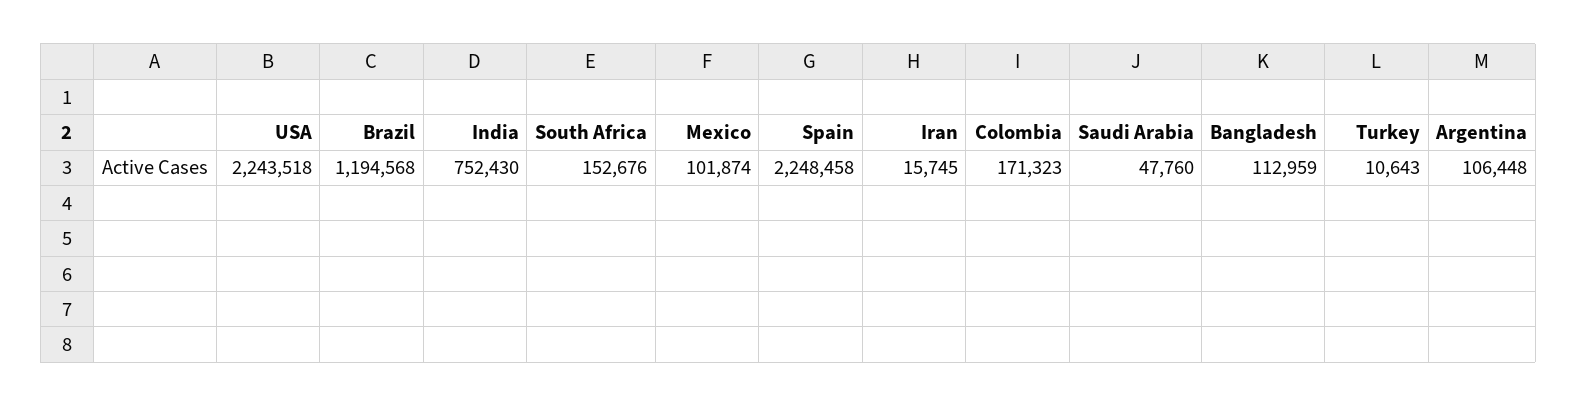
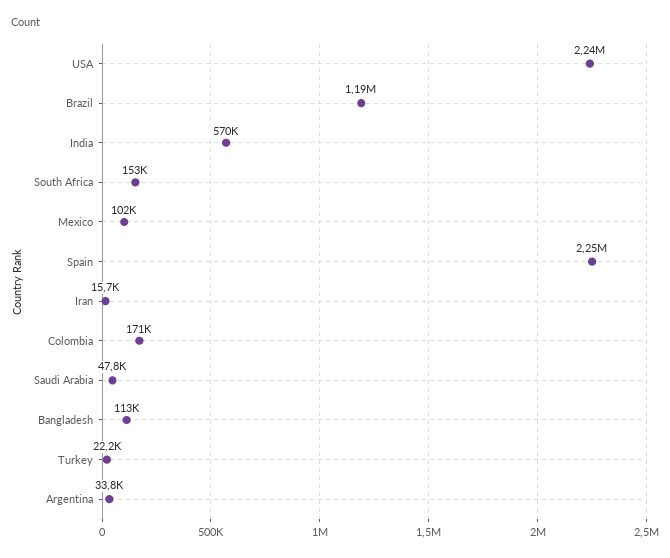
India: 752430 -> 570000
Turkey: 10643 -> 22200
Argentina: 106448 -> 33800

